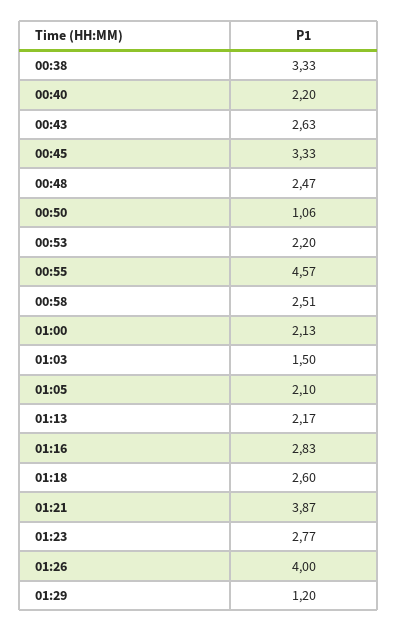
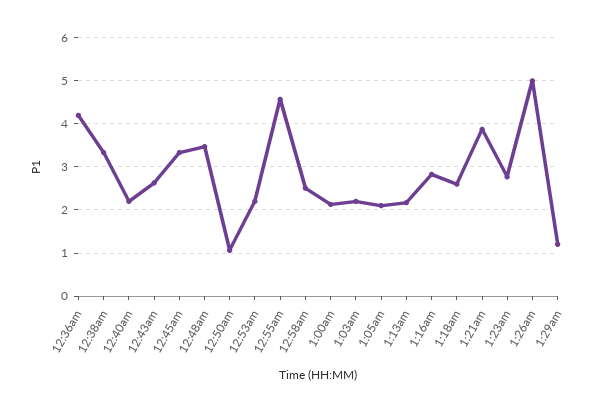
00:48: 2.47 -> 3.4
01:03: 1.5 -> 2.2
01:26: 4 -> 5
12:36am: none -> 4.2

